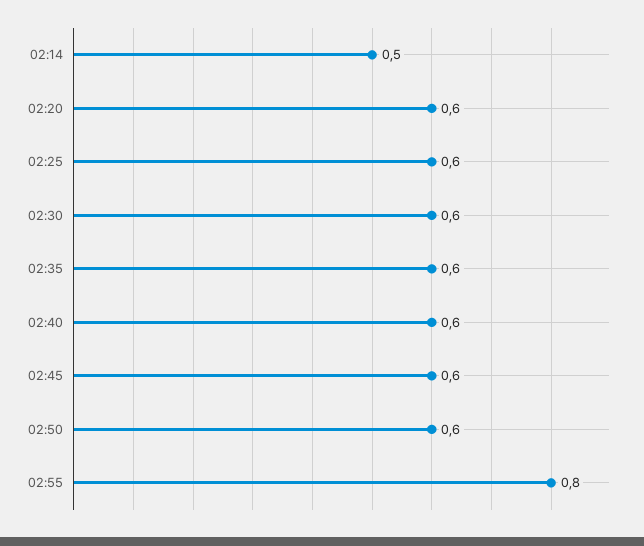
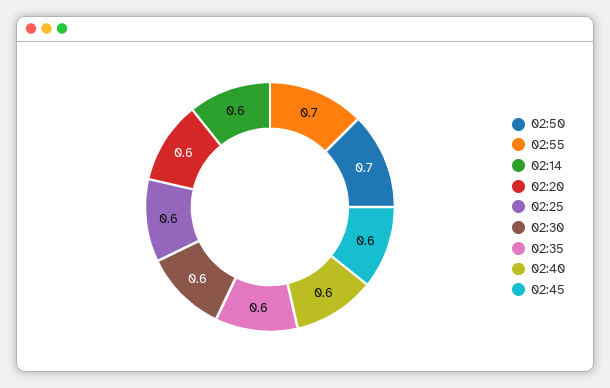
02:14: 0.5 -> 0.6
02:50: 0.6 -> 0.7
02:55: 0.8 -> 0.7

